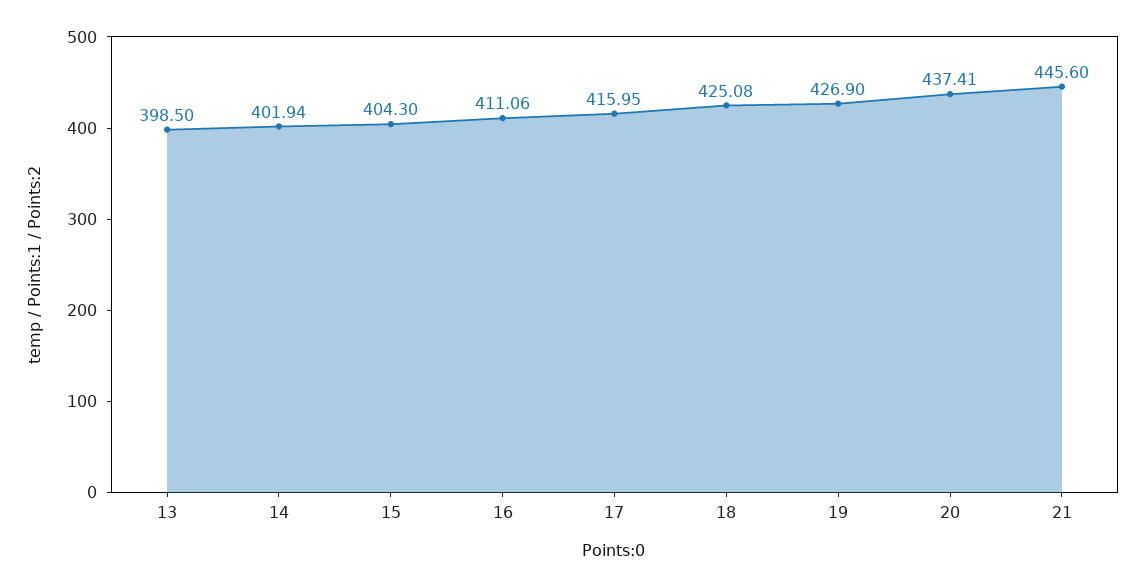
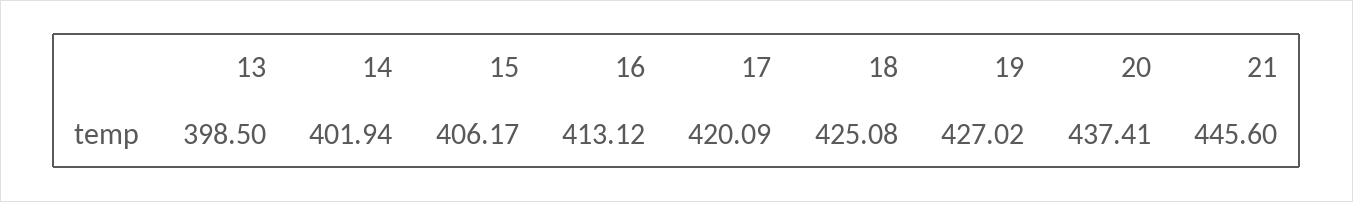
15: 404.3 -> 406.17
16: 411.06 -> 413.12
17: 415.95 -> 420.09
19: 426.9 -> 427.02

